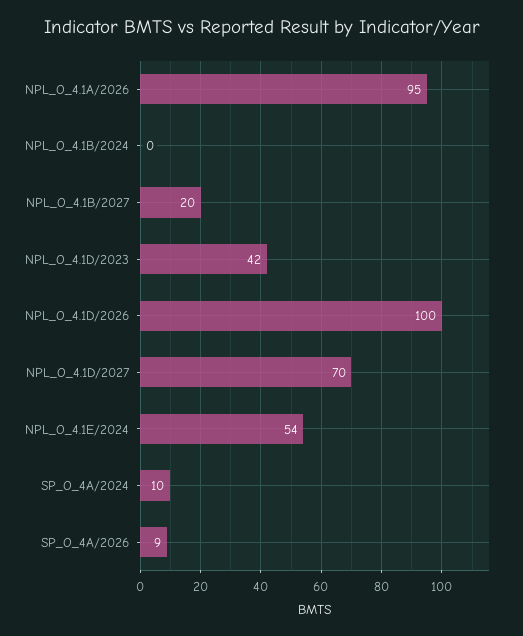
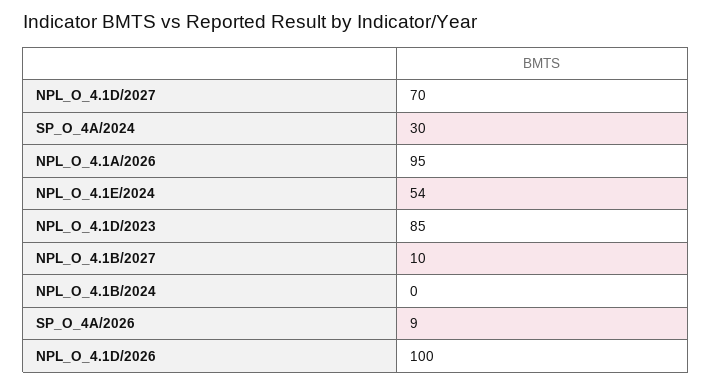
NPL_O_4.1B/2027: 20 -> 10
NPL_O_4.1D/2023: 42 -> 85
SP_O_4A/2024: 10 -> 30

